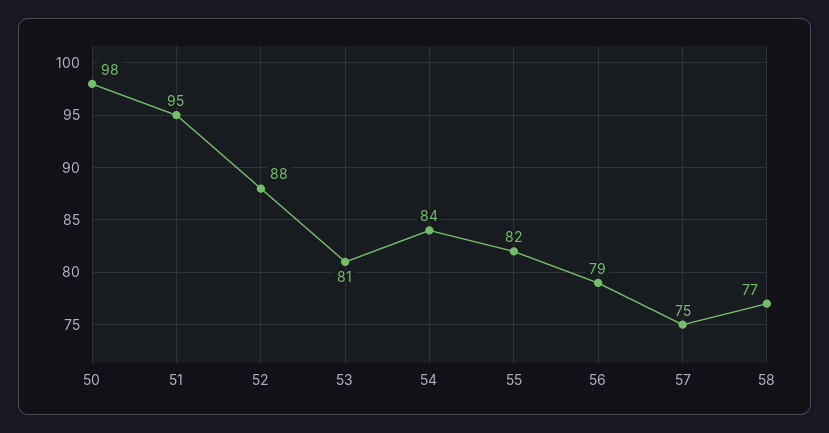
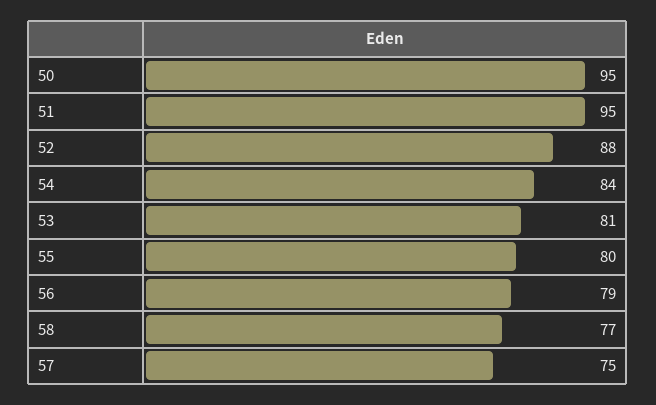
50: 98 -> 95
55: 82 -> 80

